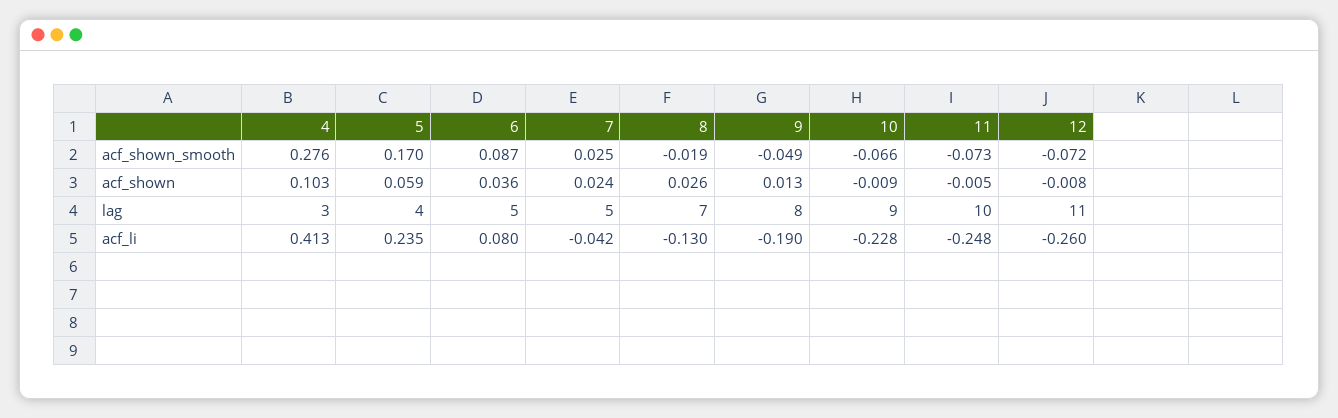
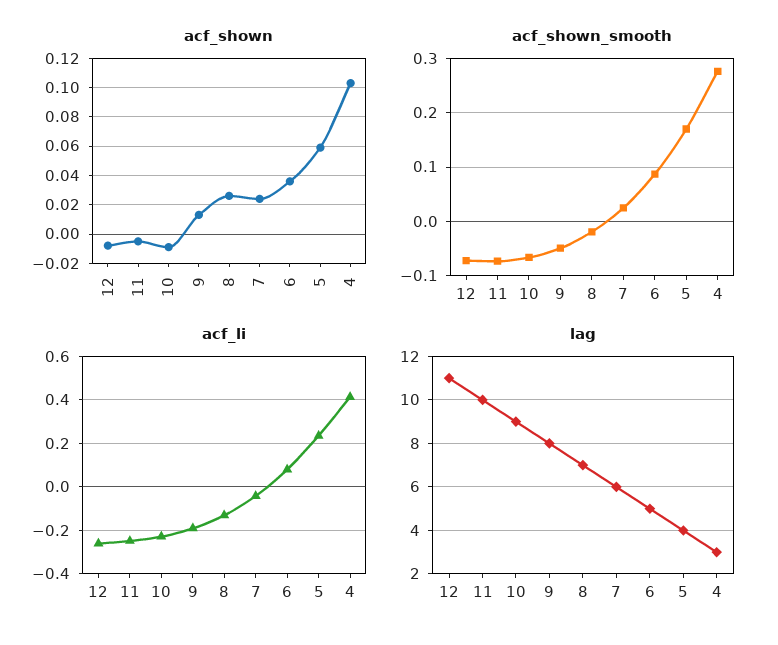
lag, 7: 5 -> 6

